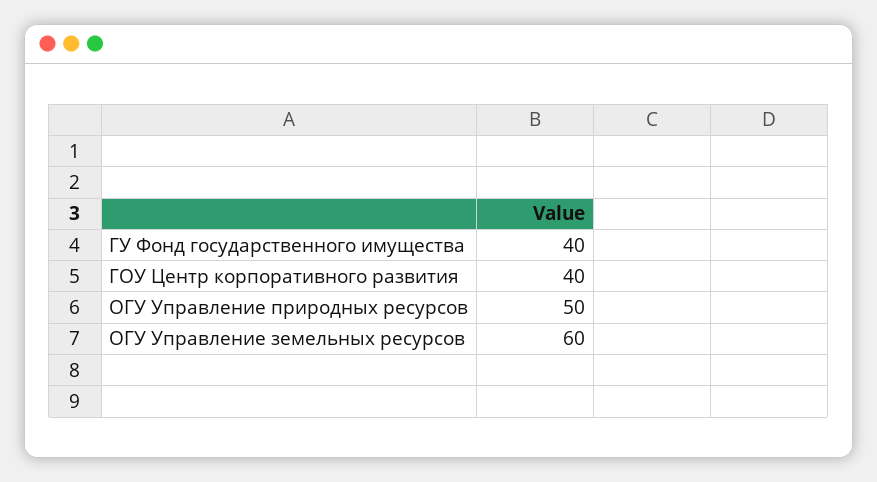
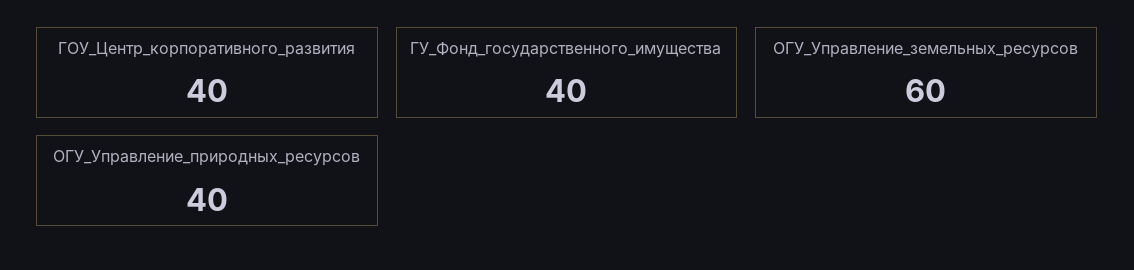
ОГУ Управление природных ресурсов: 50 -> 40

